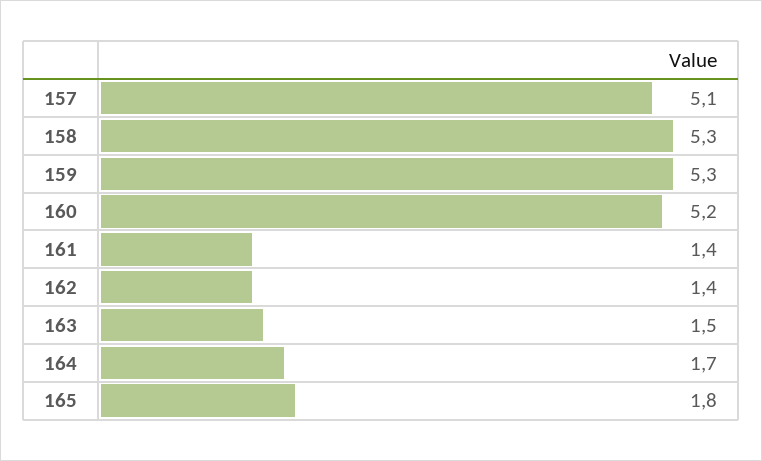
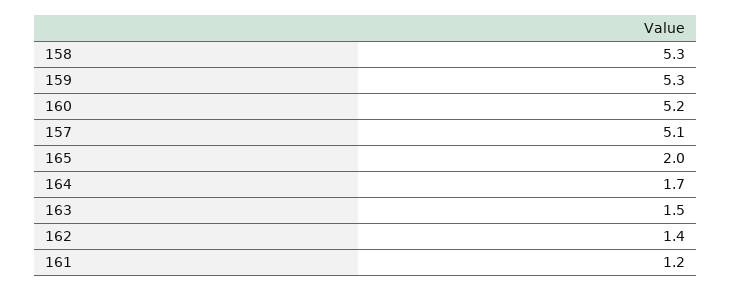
161: 1.4 -> 1.2
165: 1.8 -> 2

